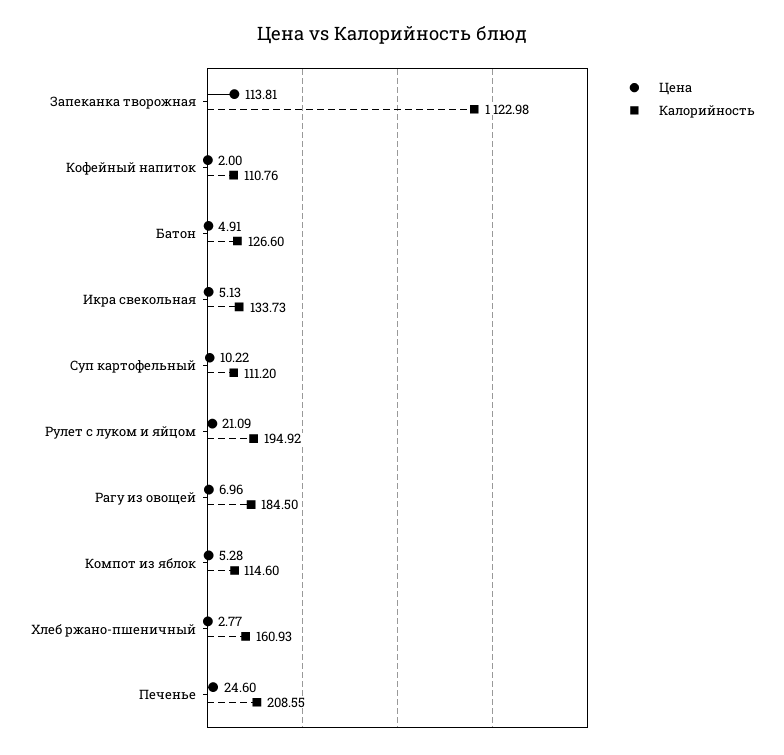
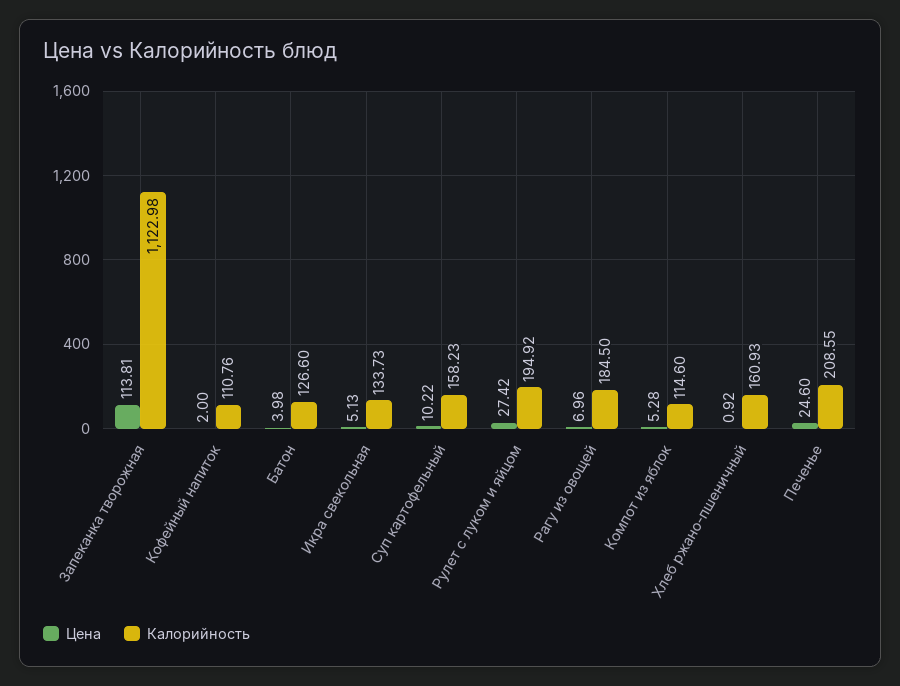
Цена, Батон: 4.91 -> 3.98
Калорийность, Суп картофельный: 111.2 -> 158.23
Цена, Рулет с луком и яйцом: 21.09 -> 27.42
Цена, Хлеб ржано-пшеничный: 2.77 -> 0.92

